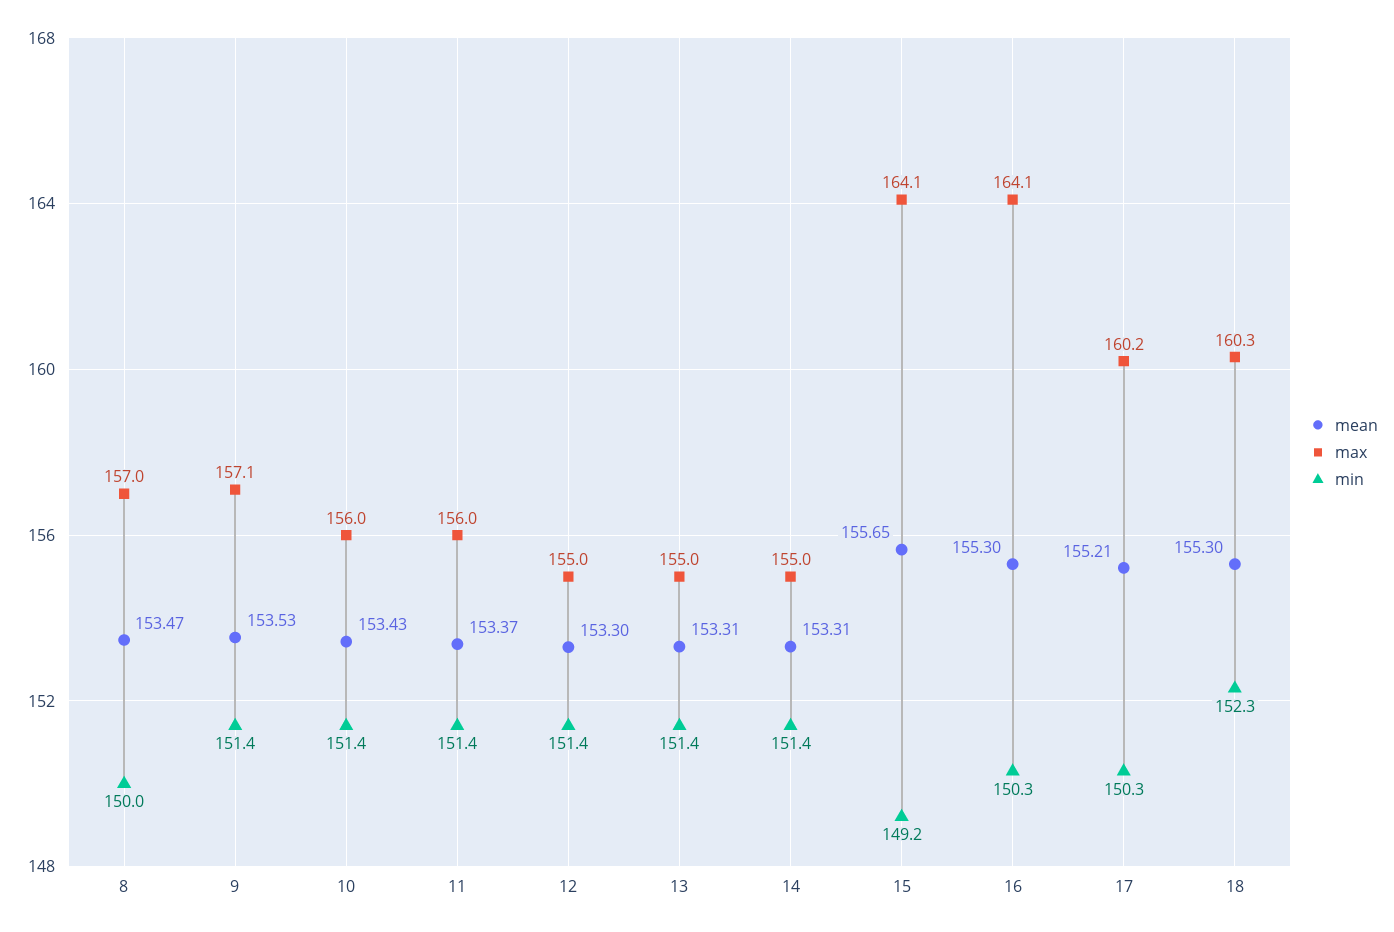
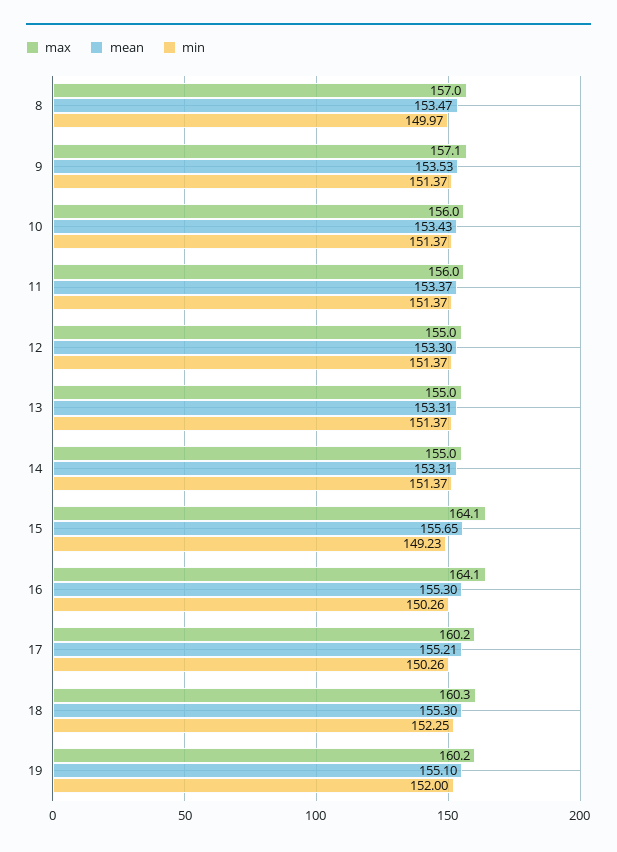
max, 19: none -> 160.2
mean, 19: none -> 155.1
min, 19: none -> 152

